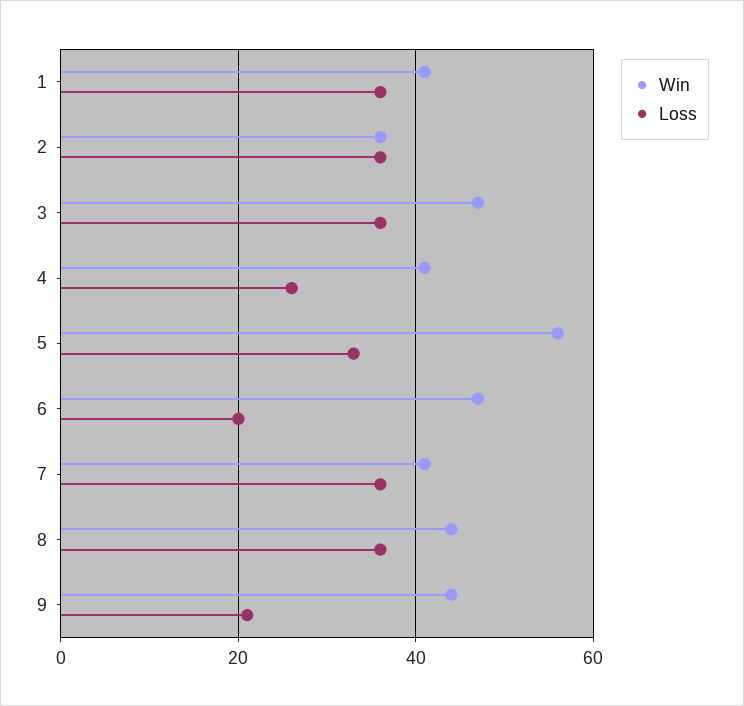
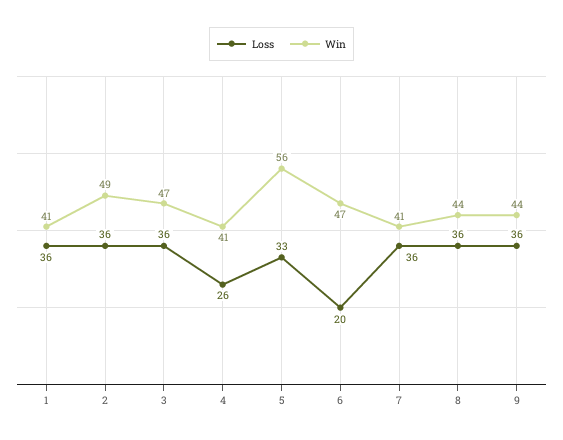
Win, 2: 35 -> 49
Loss, 9: 20 -> 36

